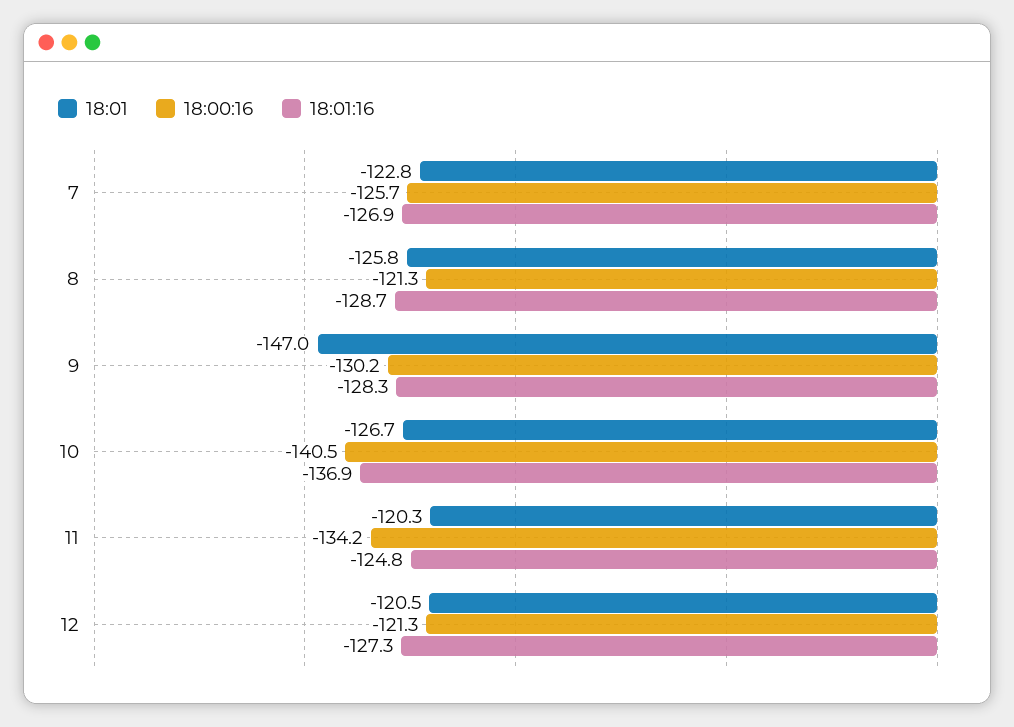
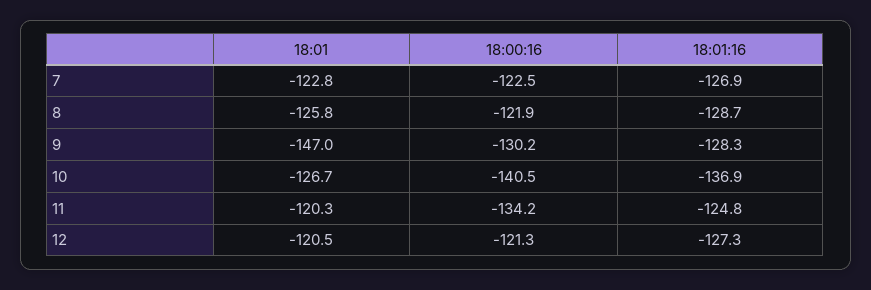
18:00:16, 7: -125.7 -> -122.5
18:00:16, 8: -121.3 -> -121.9

